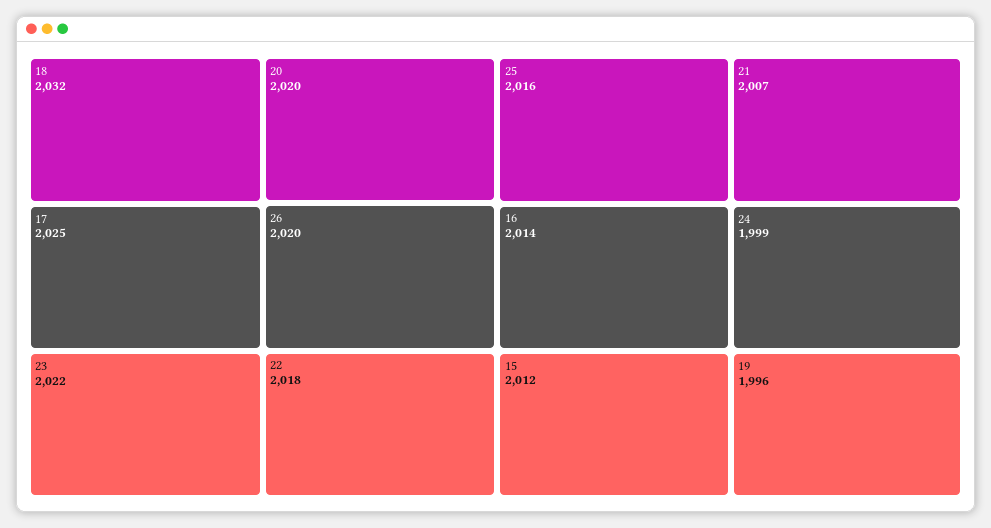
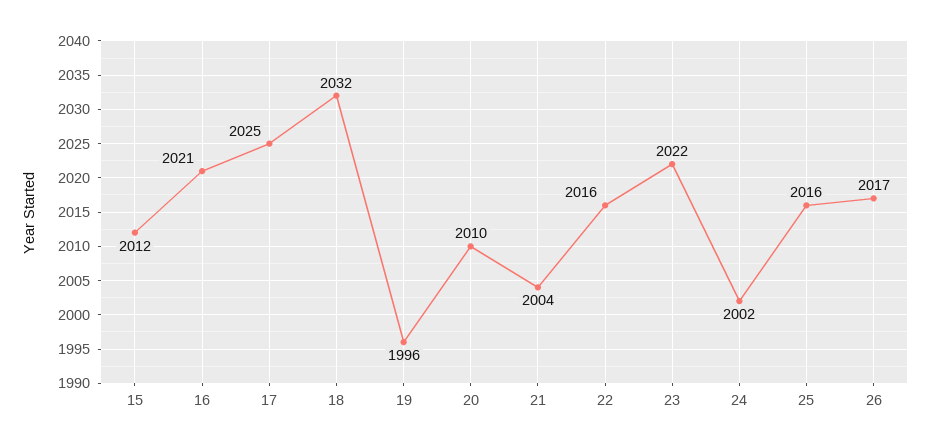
20: 2020 -> 2010
26: 2020 -> 2017
22: 2018 -> 2016
16: 2014 -> 2021
21: 2007 -> 2004
24: 1999 -> 2002

